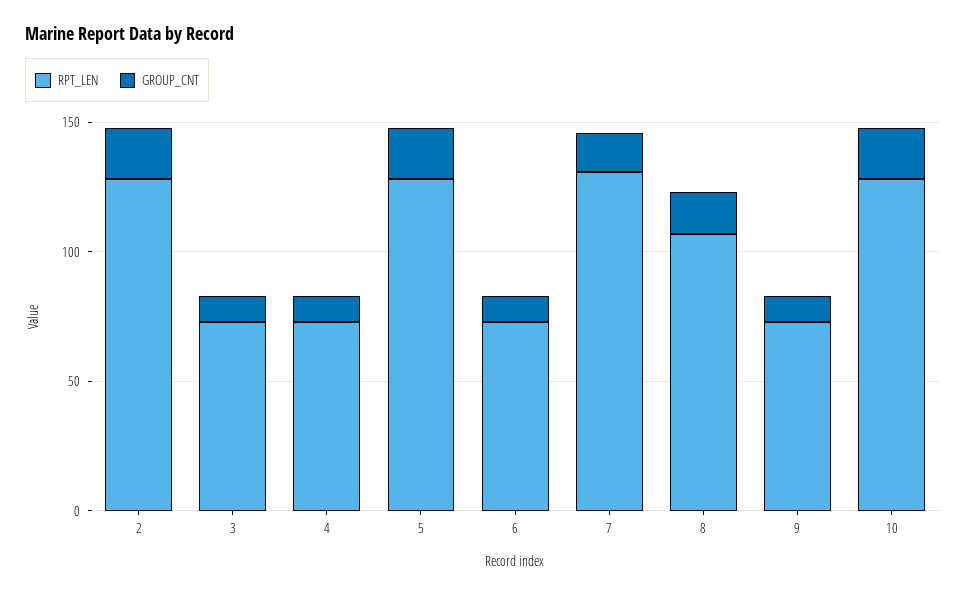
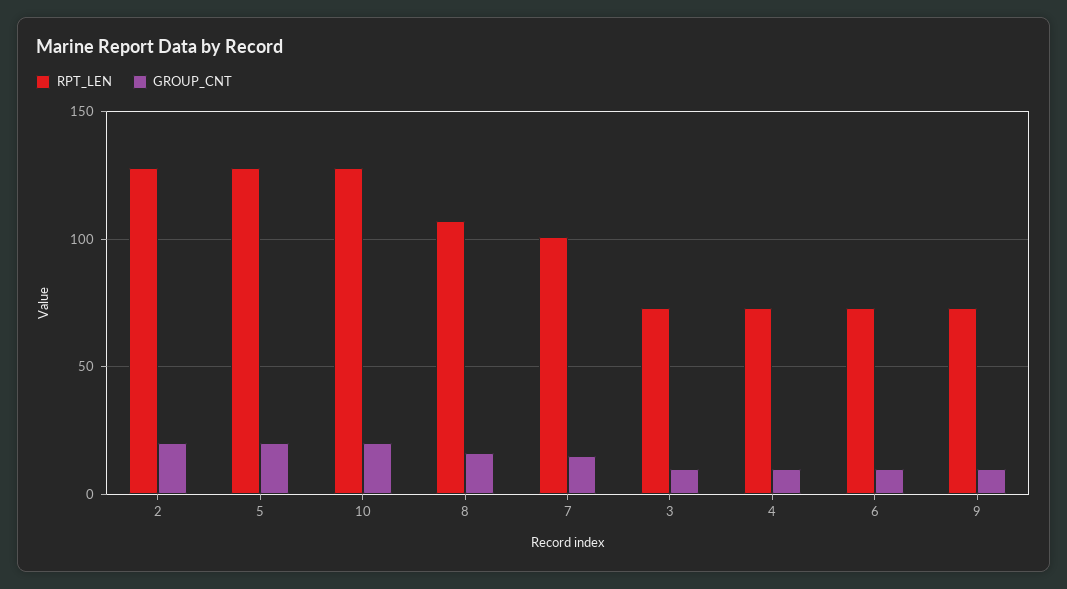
RPT_LEN, 7: 130 -> 100

